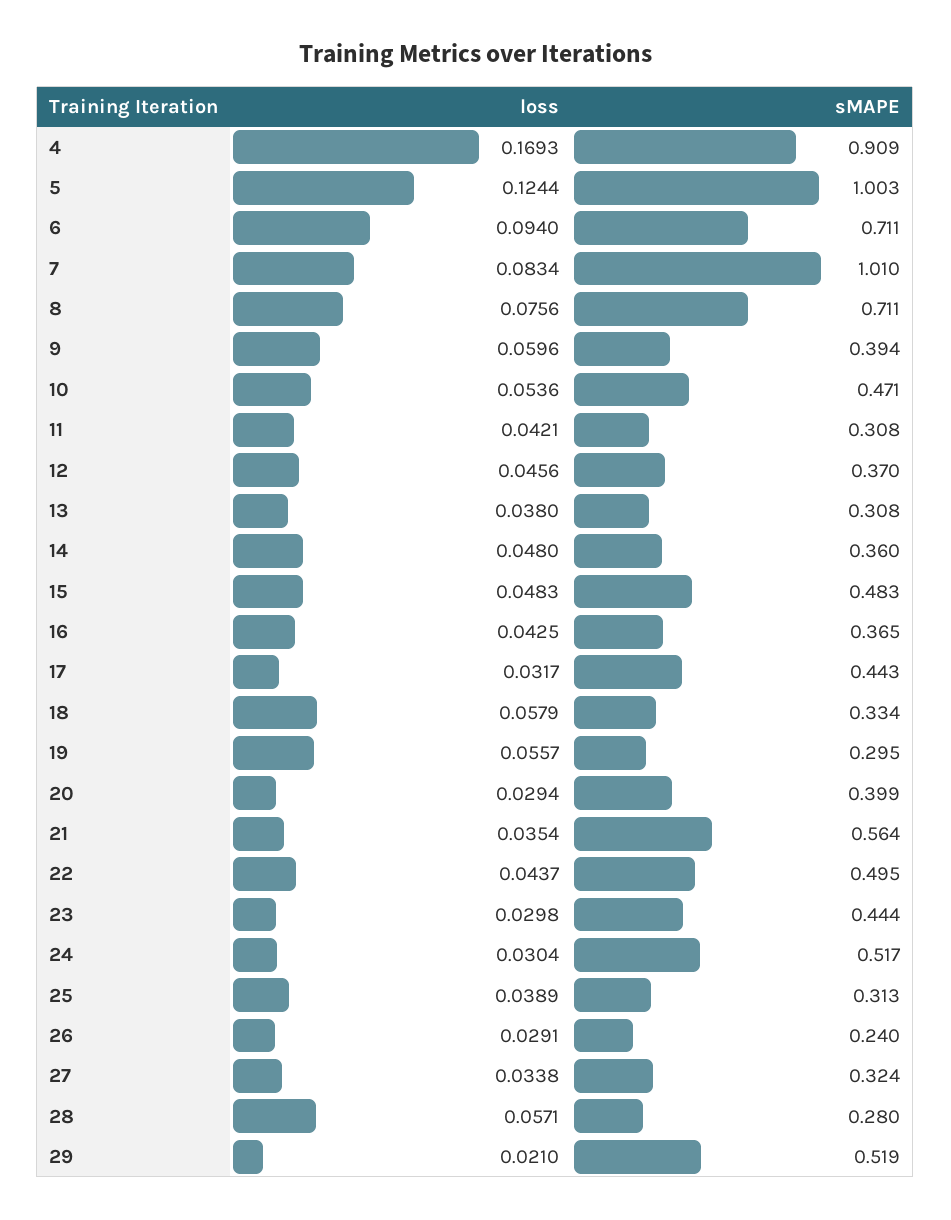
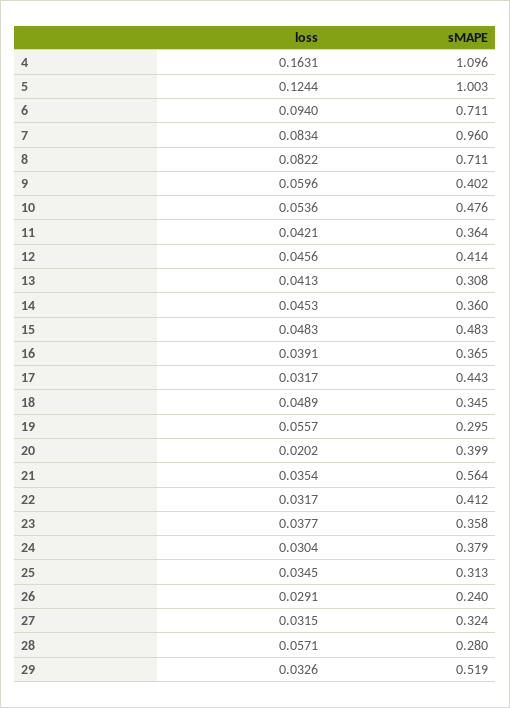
loss, 4: 0.1693 -> 0.1631
sMAPE, 4: 0.909 -> 1.096
sMAPE, 7: 1.01 -> 0.96
loss, 8: 0.0756 -> 0.0822
sMAPE, 9: 0.394 -> 0.402
sMAPE, 10: 0.471 -> 0.476
sMAPE, 11: 0.308 -> 0.364
sMAPE, 12: 0.37 -> 0.414
loss, 13: 0.038 -> 0.0413
loss, 14: 0.048 -> 0.0453
loss, 16: 0.0425 -> 0.0391
loss, 18: 0.0579 -> 0.0489
sMAPE, 18: 0.334 -> 0.345
loss, 20: 0.0294 -> 0.0202
loss, 22: 0.0437 -> 0.0317
sMAPE, 22: 0.495 -> 0.412
loss, 23: 0.0298 -> 0.0377
sMAPE, 23: 0.444 -> 0.358
sMAPE, 24: 0.517 -> 0.379
loss, 25: 0.0389 -> 0.0345
loss, 27: 0.0338 -> 0.0315
loss, 29: 0.021 -> 0.0326

